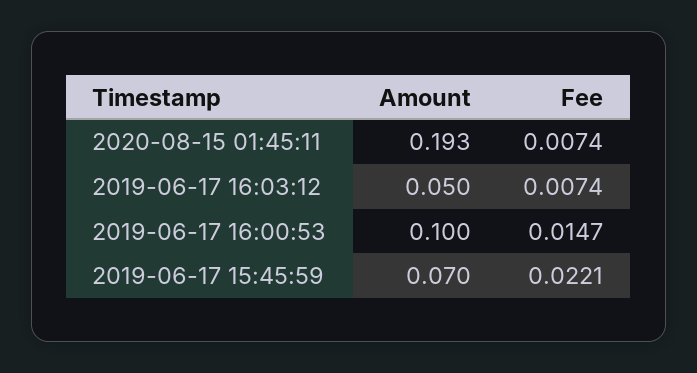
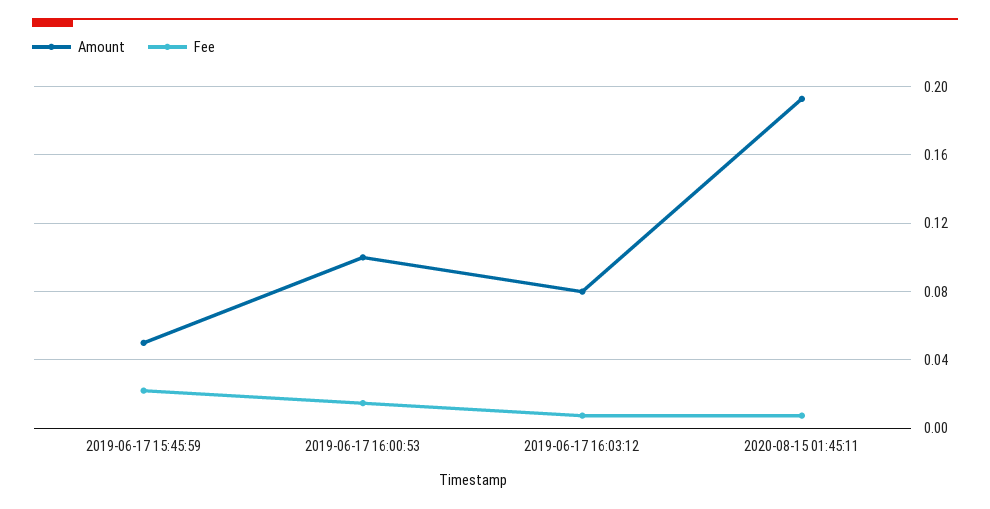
Amount, 2019-06-17 16:03:12: 0.05 -> 0.08
Amount, 2019-06-17 15:45:59: 0.07 -> 0.05

